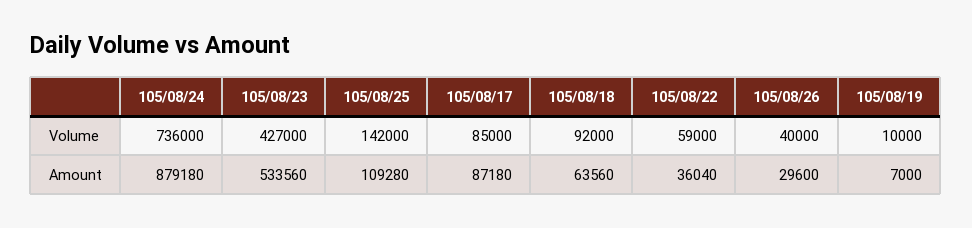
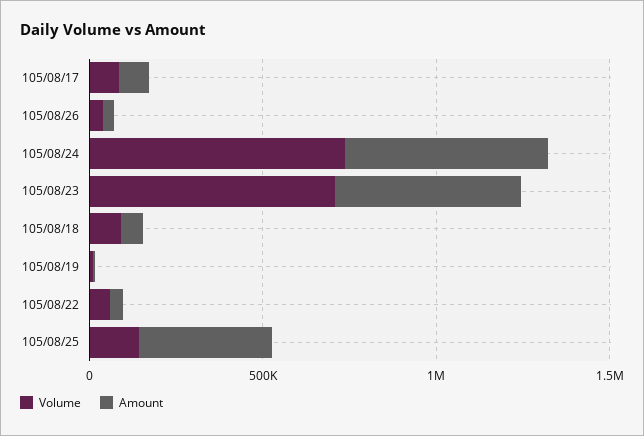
Volume, 105/08/23: 427000 -> 700000
Amount, 105/08/24: 879180 -> 600000
Amount, 105/08/25: 109280 -> 400000

